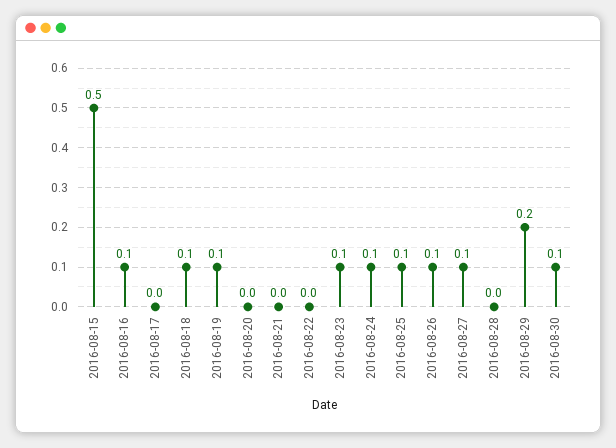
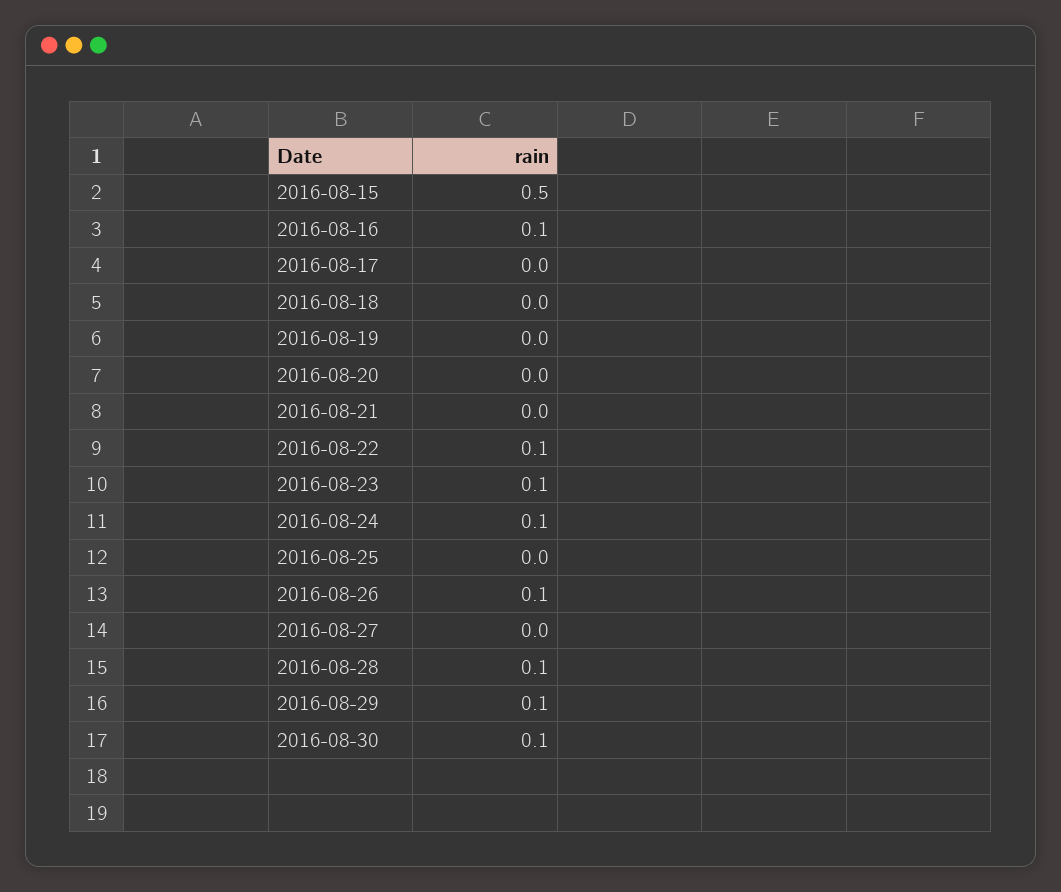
2016-08-18: 0.1 -> 0
2016-08-19: 0.1 -> 0
2016-08-22: 0 -> 0.1
2016-08-25: 0.1 -> 0
2016-08-27: 0.1 -> 0
2016-08-28: 0 -> 0.1
2016-08-29: 0.2 -> 0.1

